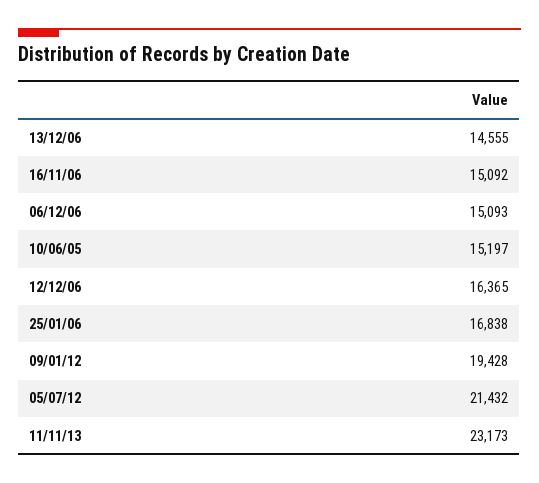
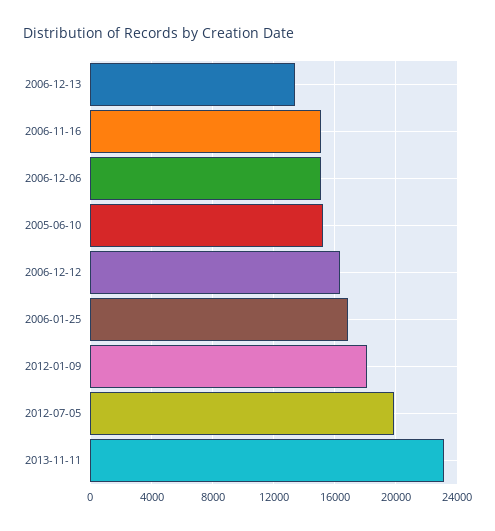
13/12/06: 14555 -> 13500
09/01/12: 19428 -> 18000
05/07/12: 21432 -> 20000

